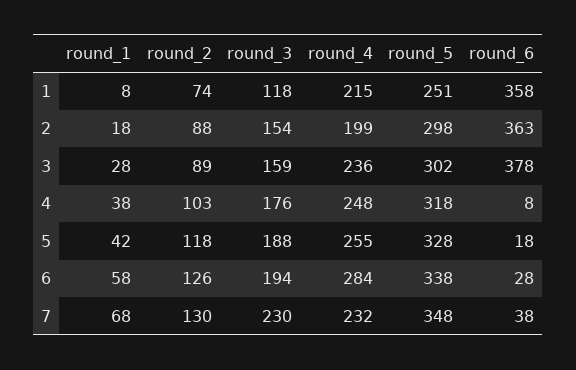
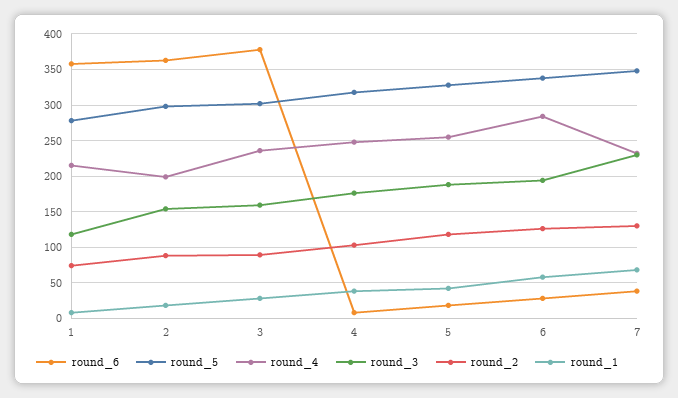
round_5, 1: 251 -> 280

